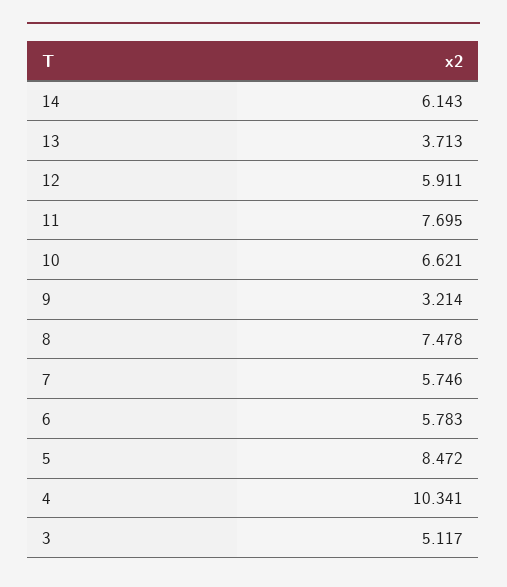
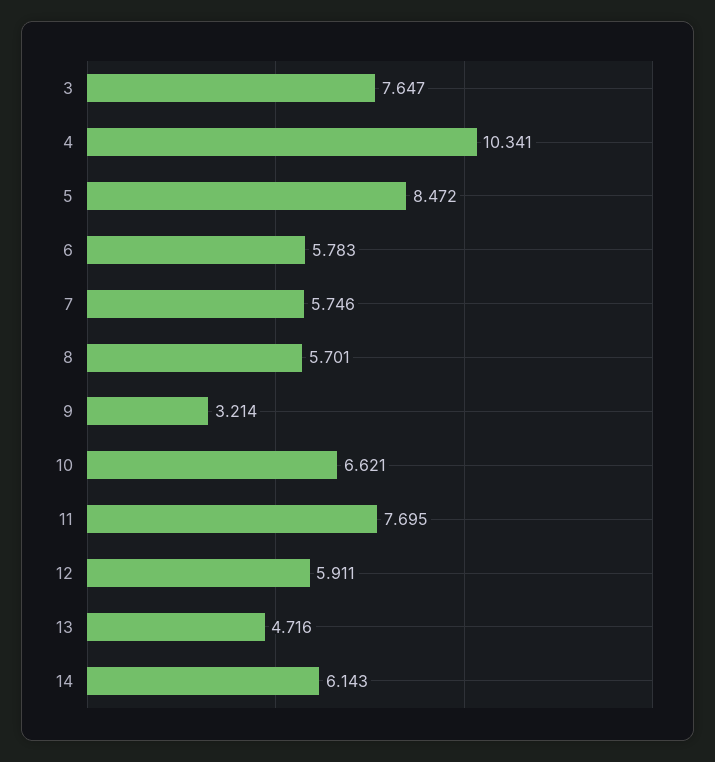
13: 3.713 -> 4.716
8: 7.478 -> 5.701
3: 5.117 -> 7.647

